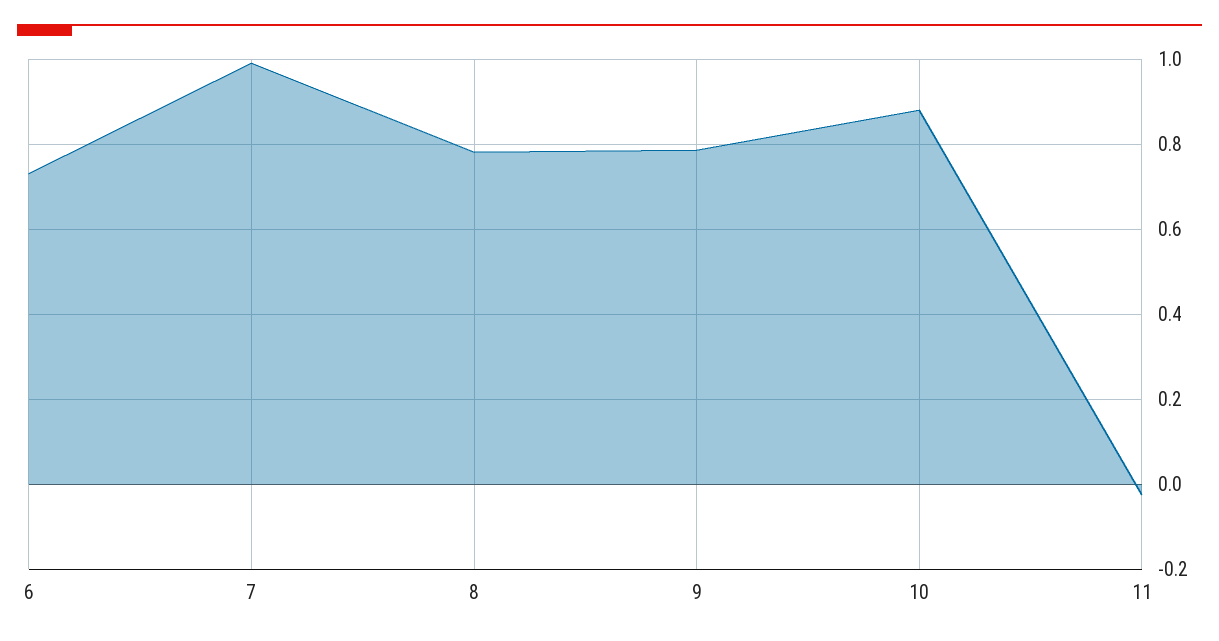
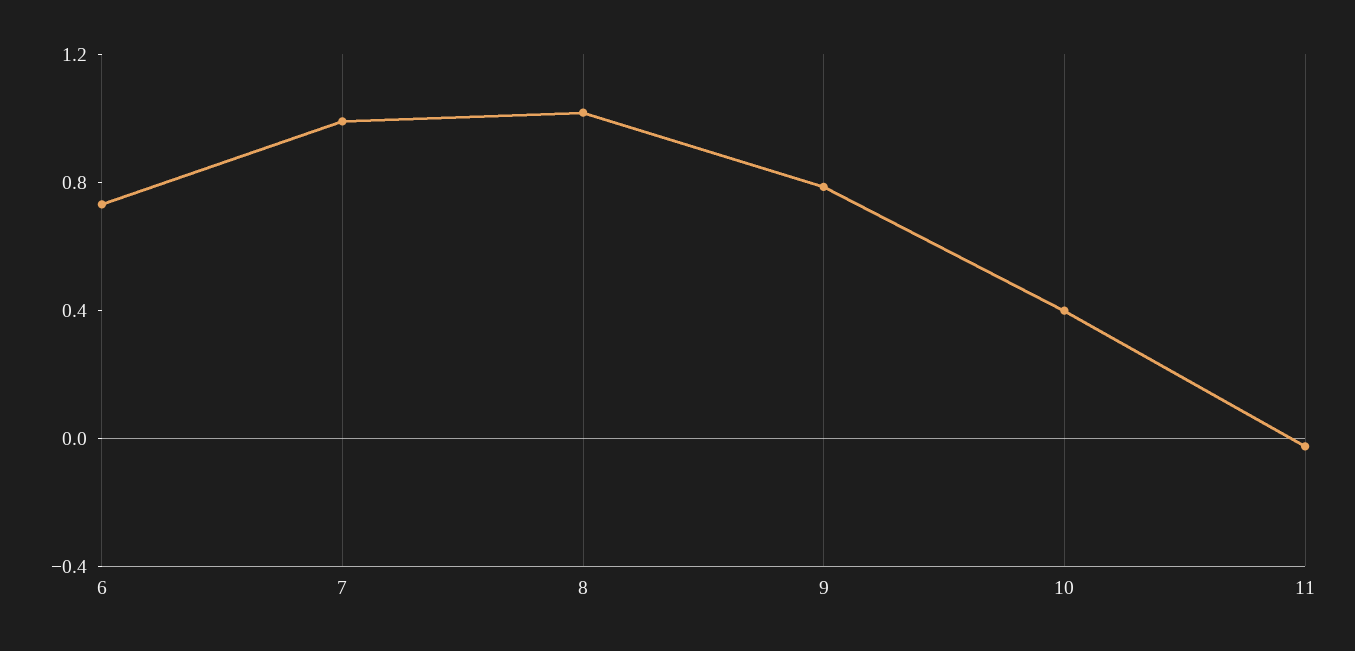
8: 0.78 -> 1
10: 0.88 -> 0.4

